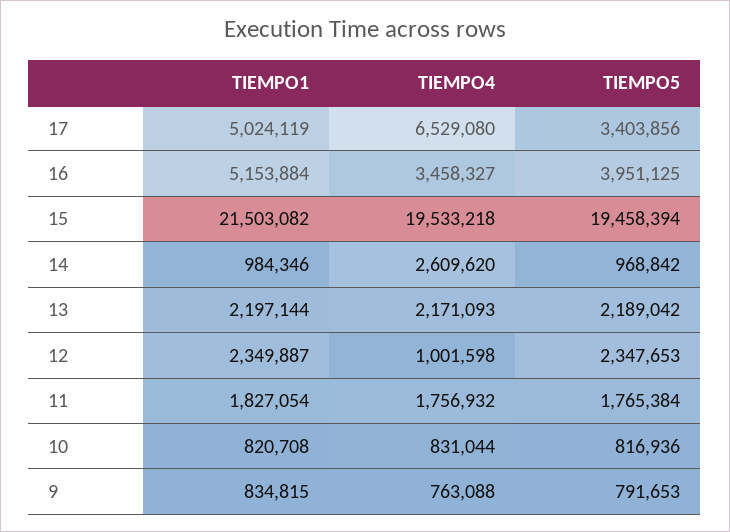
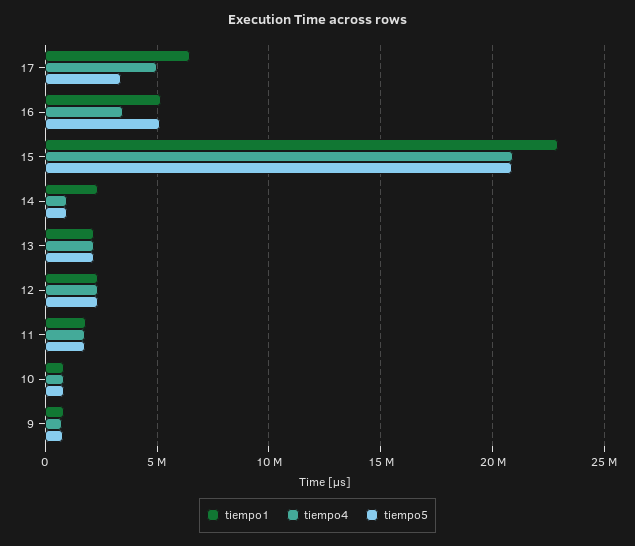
TIEMPO1, 17: 5024119 -> 6500000
TIEMPO4, 17: 6529080 -> 5000000
TIEMPO5, 16: 3951125 -> 5000000
TIEMPO1, 15: 21503082 -> 23000000
TIEMPO4, 15: 19533218 -> 21000000
TIEMPO5, 15: 19458394 -> 21000000
TIEMPO1, 14: 984346 -> 2500000
TIEMPO4, 14: 2609620 -> 1000000
TIEMPO4, 12: 1001598 -> 2500000

